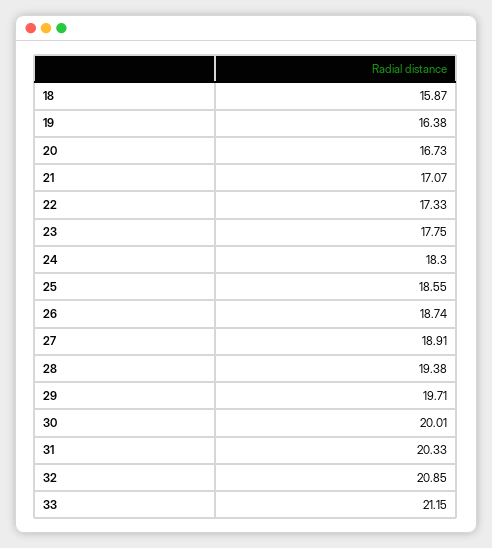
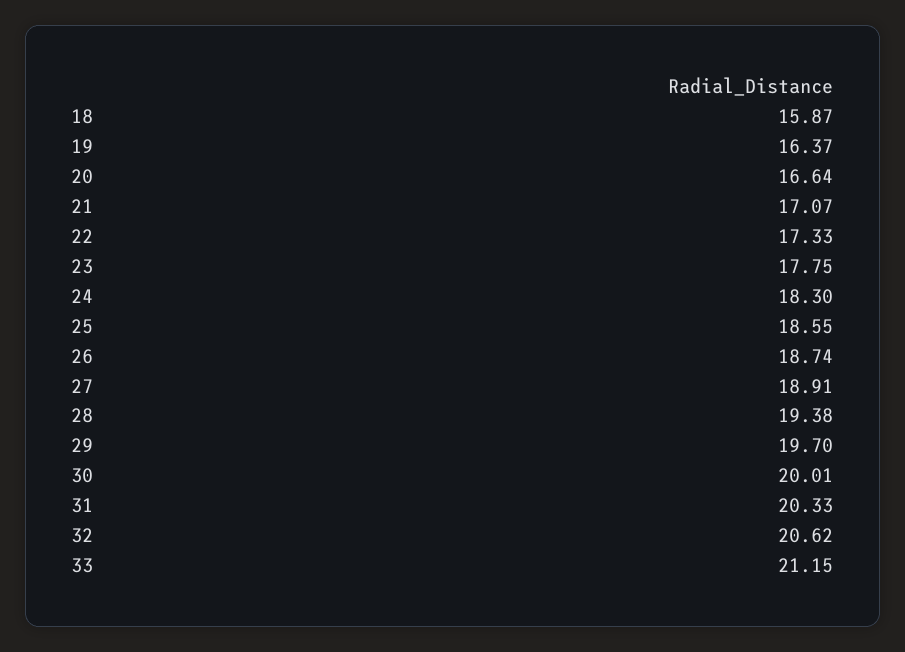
19: 16.38 -> 16.37
20: 16.73 -> 16.64
29: 19.71 -> 19.7
32: 20.85 -> 20.62

